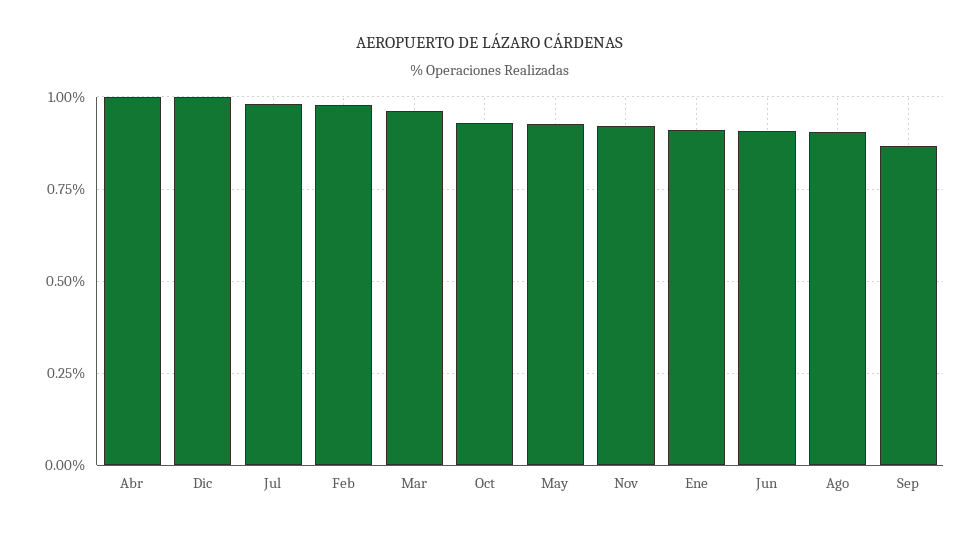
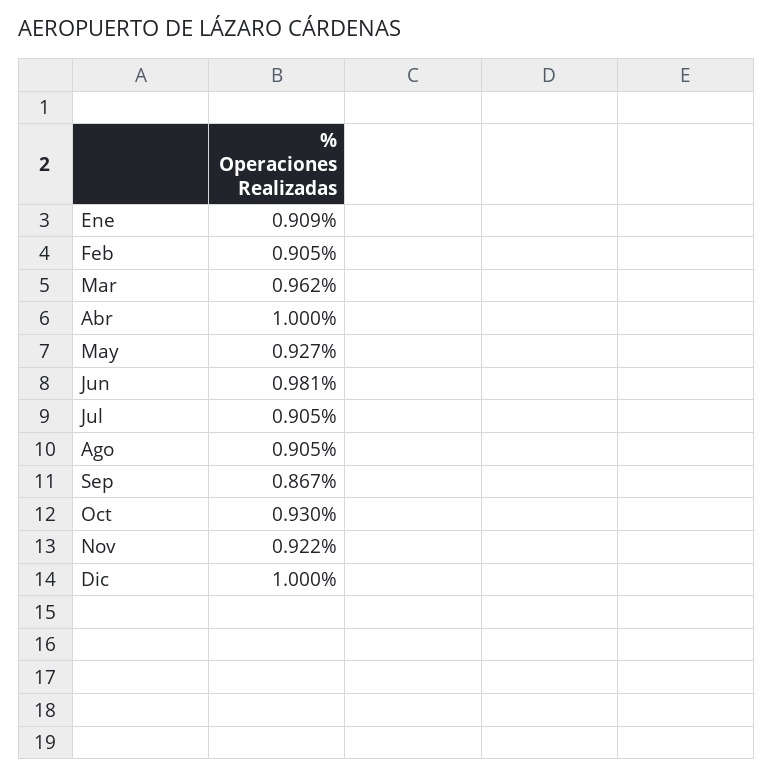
Jul: 0.975 -> 0.905
Feb: 0.975 -> 0.905
Jun: 0.9 -> 0.981

